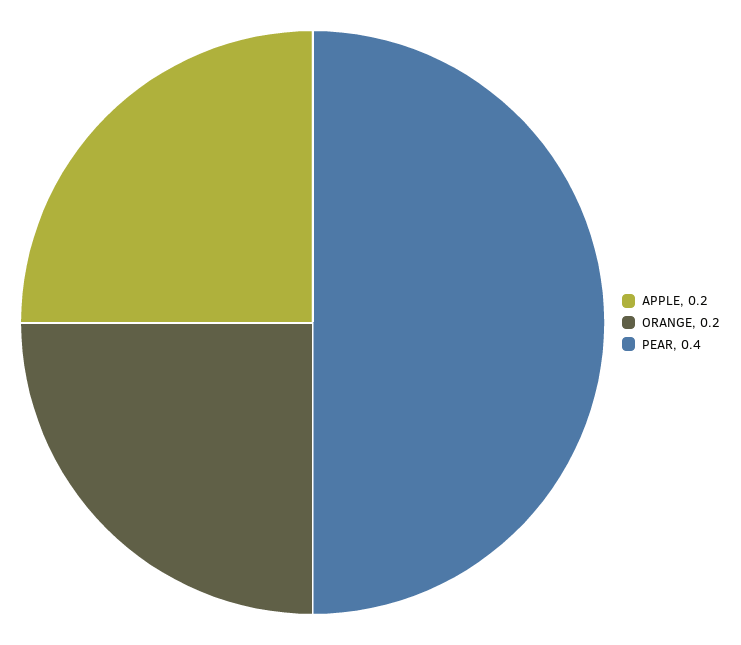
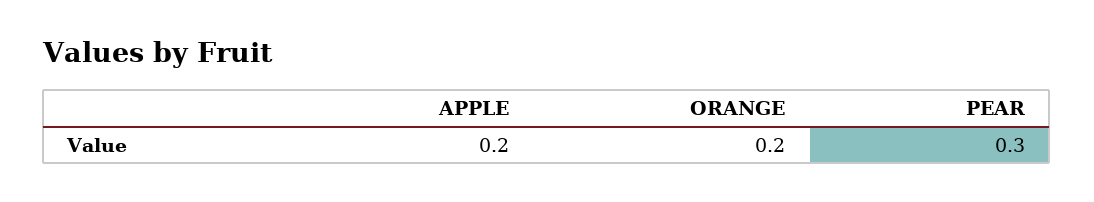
PEAR: 0.4 -> 0.3

